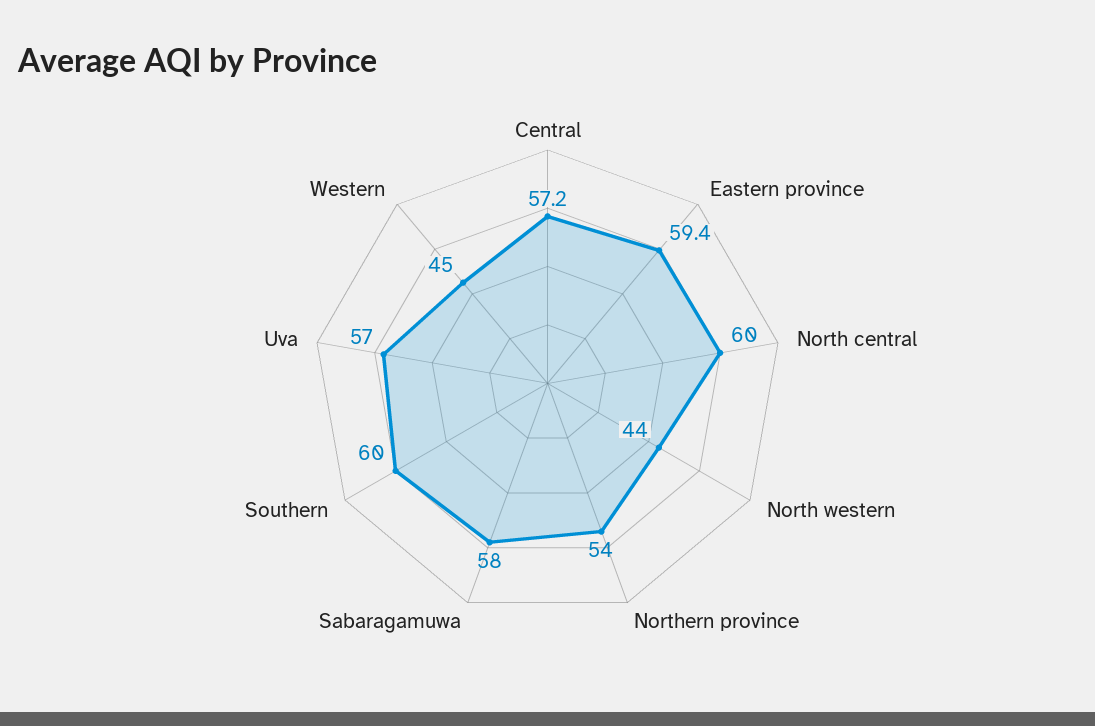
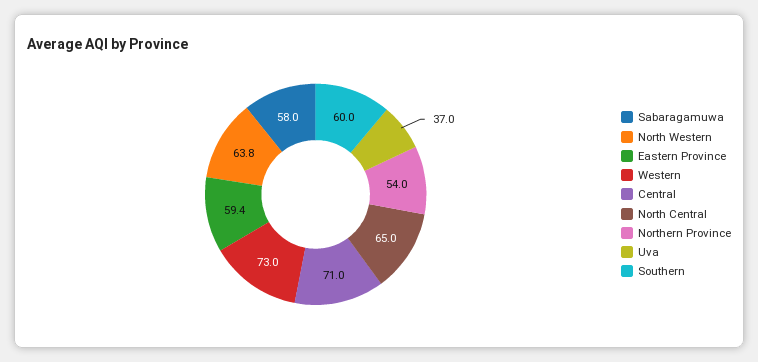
Central: 57.2 -> 71
North central: 60 -> 65
North western: 44 -> 63.8
Uva: 57 -> 37
Western: 45 -> 73

